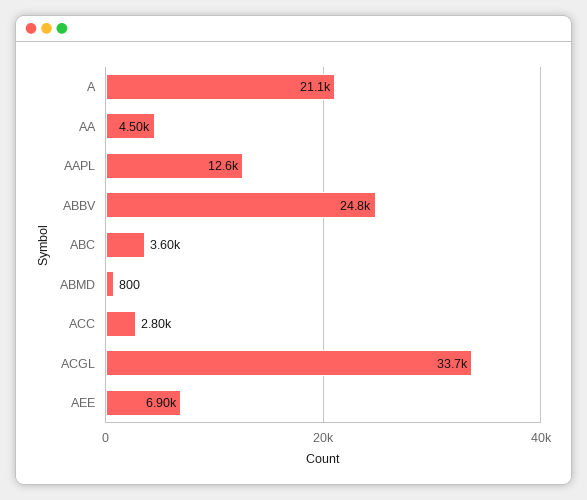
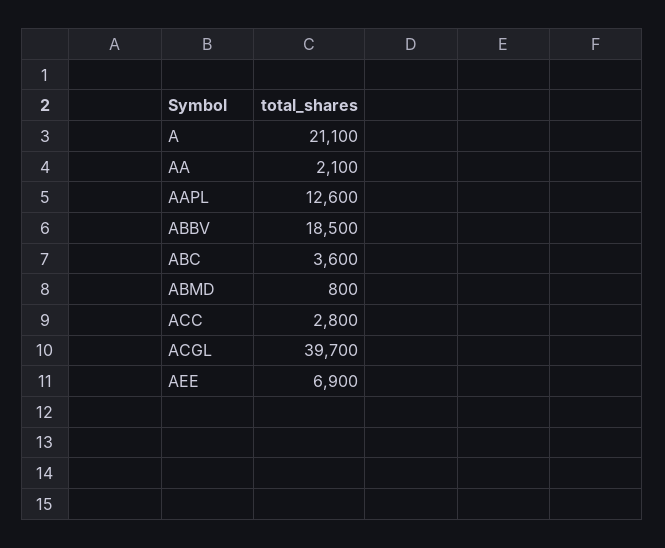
AA: 4500 -> 2100
ABBV: 24800 -> 18500
ACGL: 33700 -> 39700

